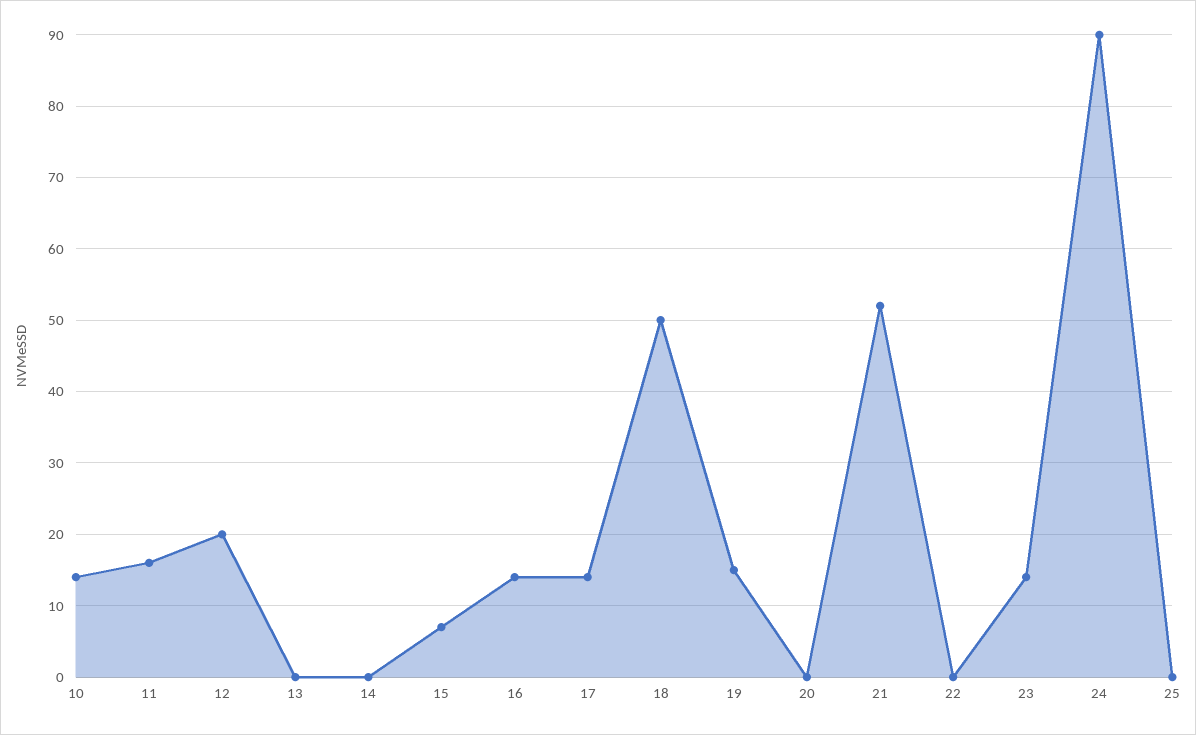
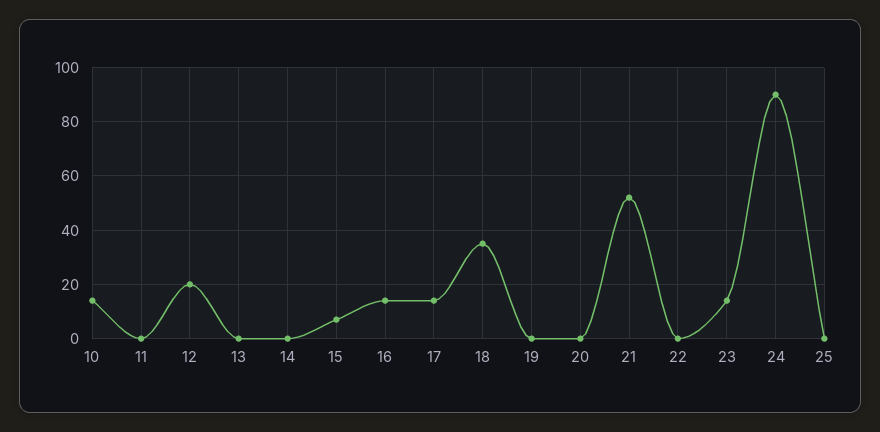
11: 16 -> 0
18: 50 -> 35
19: 15 -> 0

